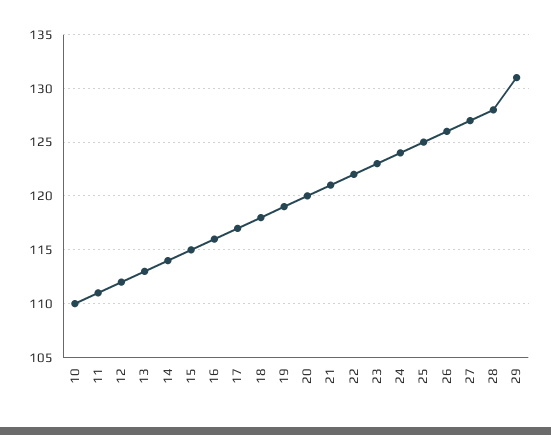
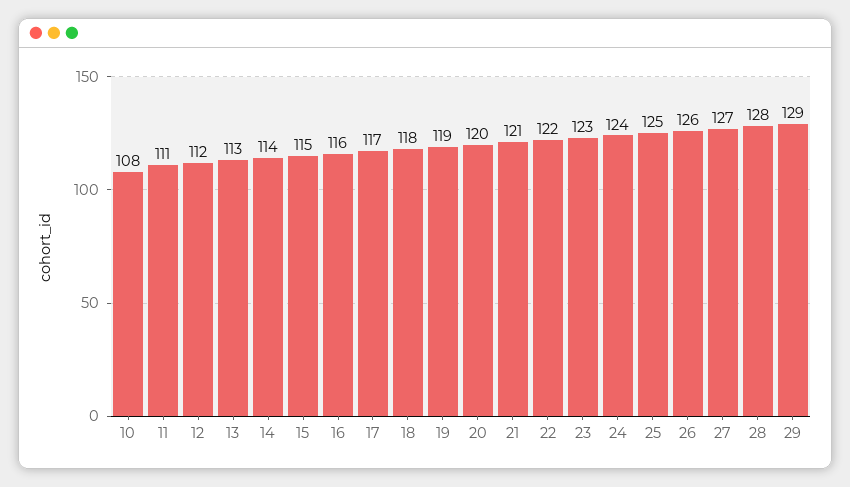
10: 110 -> 108
29: 131 -> 129

